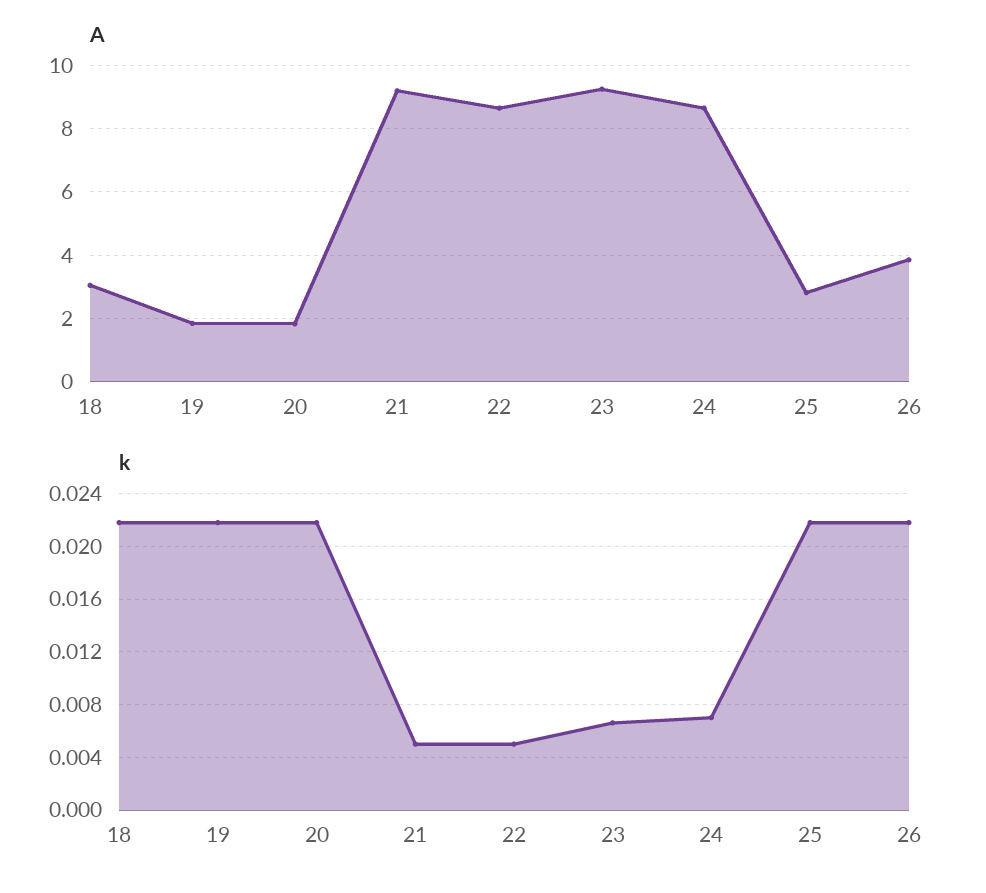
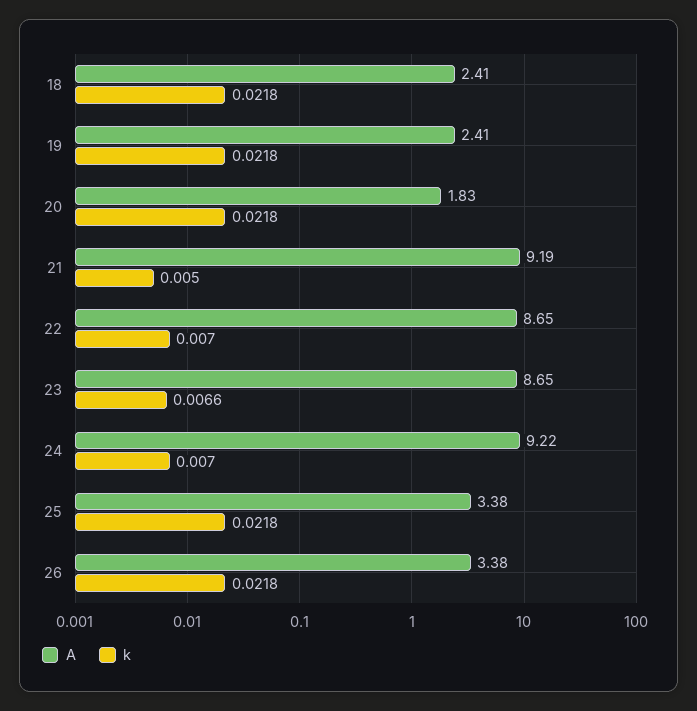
A, 18: 3 -> 2.41
A, 19: 1.8 -> 2.41
A, 23: 9.2 -> 8.65
A, 24: 8.6 -> 9.22
A, 25: 2.8 -> 3.38
A, 26: 3.8 -> 3.38
k, 22: 0.005 -> 0.007

